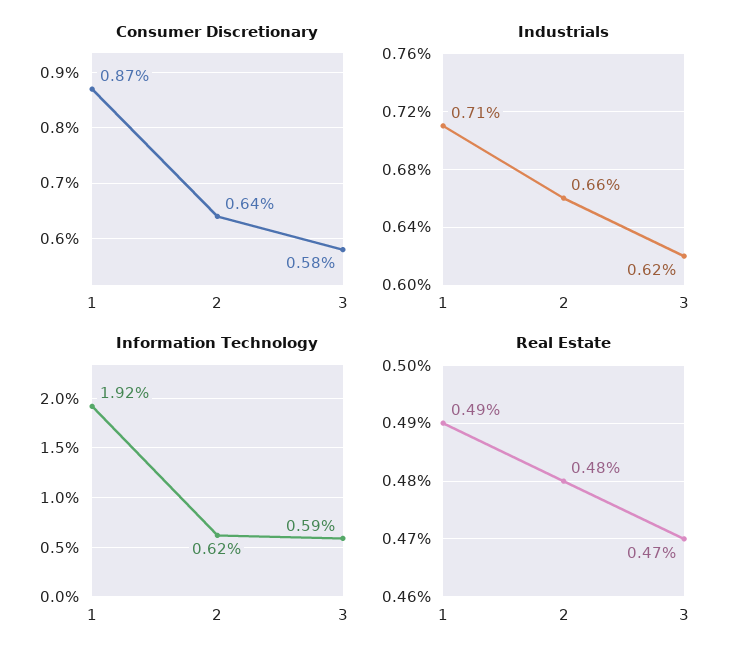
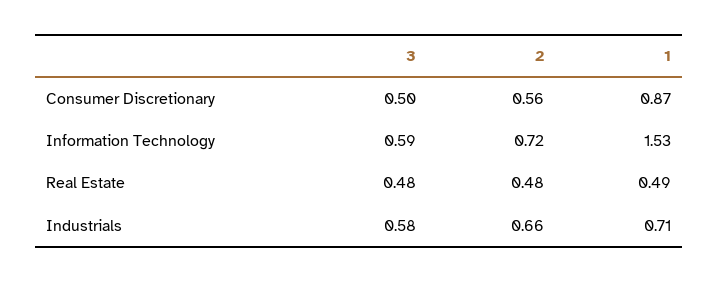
Consumer Discretionary, 2: 0.64 -> 0.56
Consumer Discretionary, 3: 0.58 -> 0.5
Industrials, 3: 0.62 -> 0.58
Information Technology, 1: 1.92 -> 1.53
Information Technology, 2: 0.62 -> 0.72
Real Estate, 3: 0.47 -> 0.48

